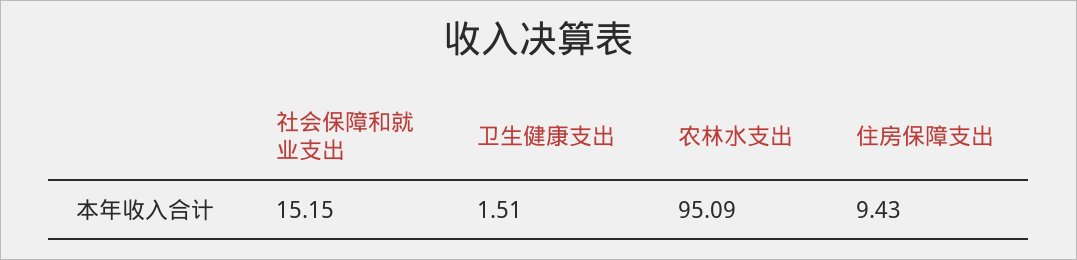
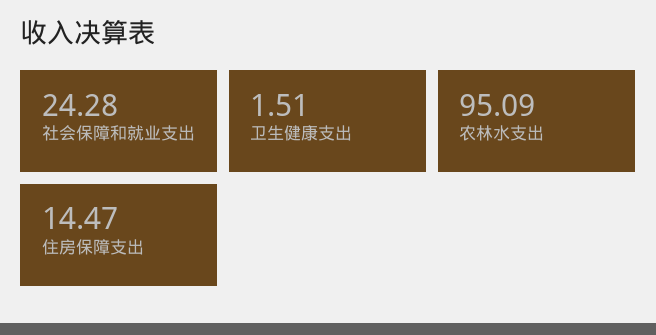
社会保障和就业支出: 15.15 -> 24.28
住房保障支出: 9.43 -> 14.47

